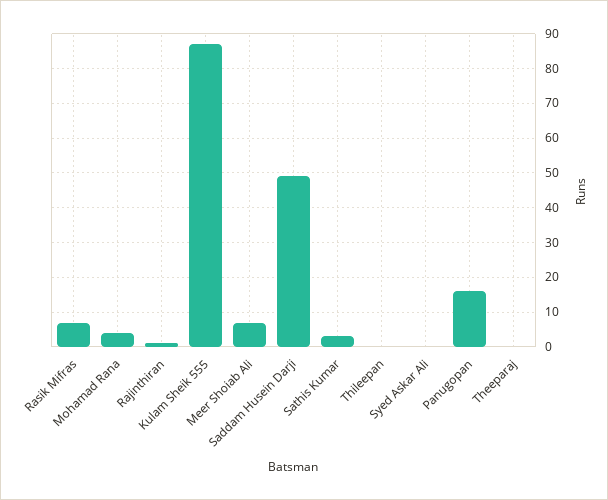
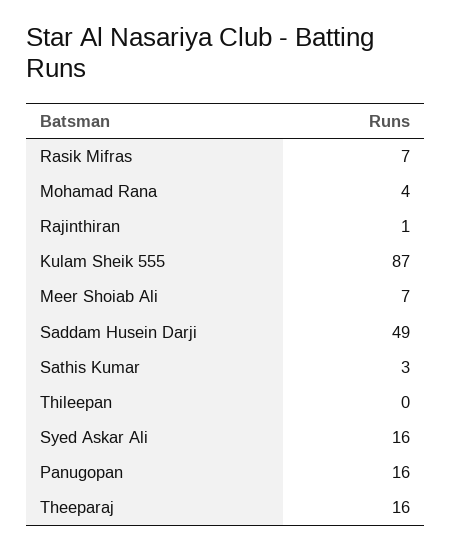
Syed Askar Ali: 0 -> 16
Theeparaj: 0 -> 16

